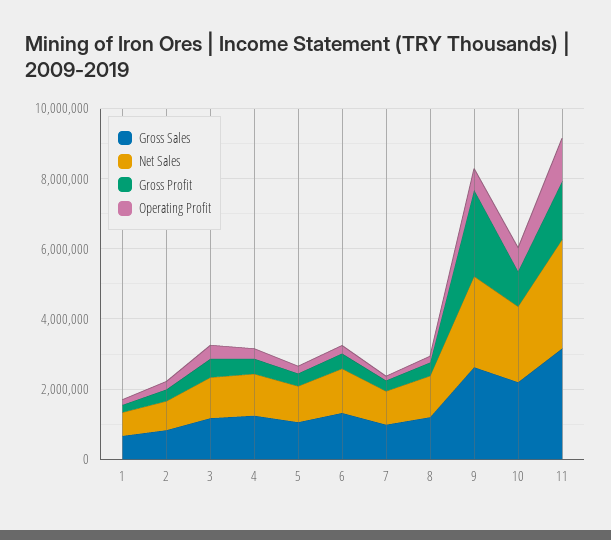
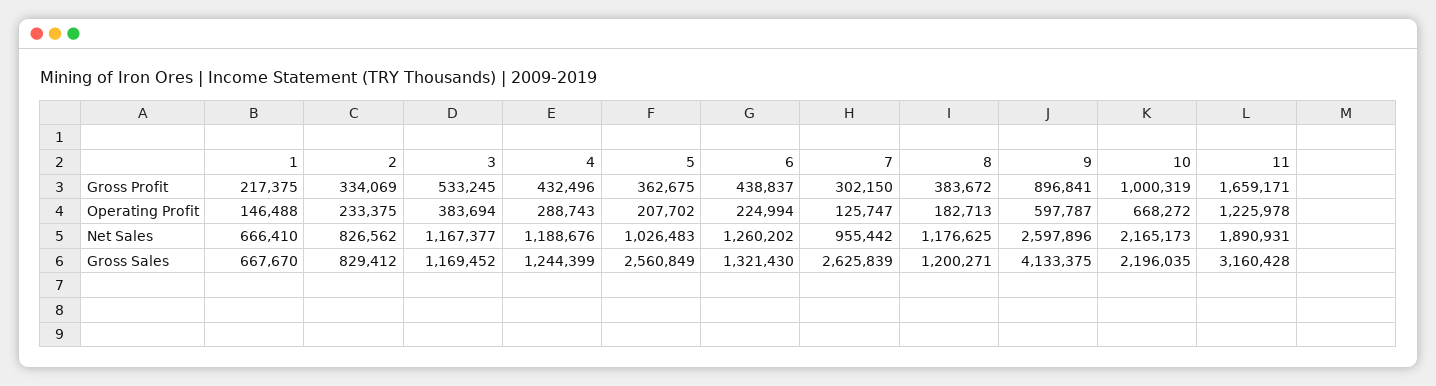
Gross Sales, 5: 1000000 -> 2560849
Gross Sales, 7: 1000000 -> 2625839
Gross Sales, 9: 2500000 -> 4133375
Gross Profit, 9: 2500000 -> 896841
Net Sales, 11: 3000000 -> 1890931

